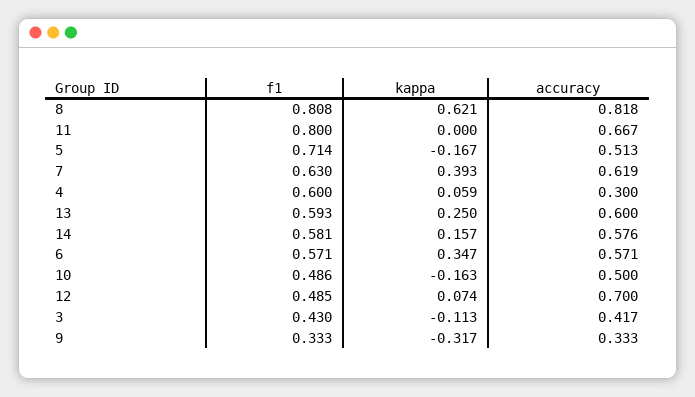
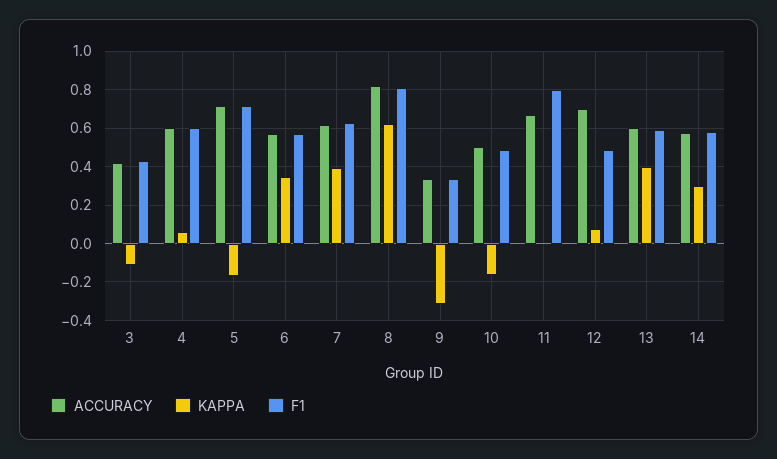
accuracy, 5: 0.513 -> 0.7
accuracy, 4: 0.3 -> 0.6
kappa, 13: 0.25 -> 0.4
kappa, 14: 0.157 -> 0.3

